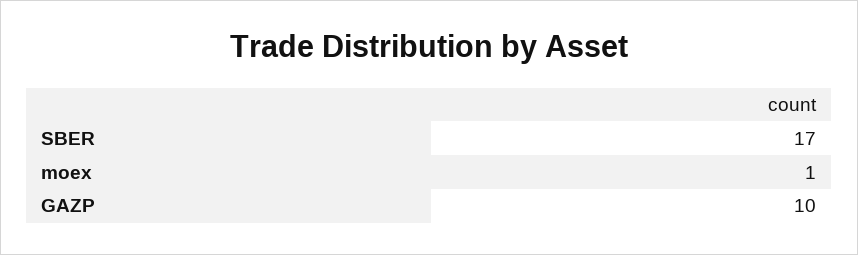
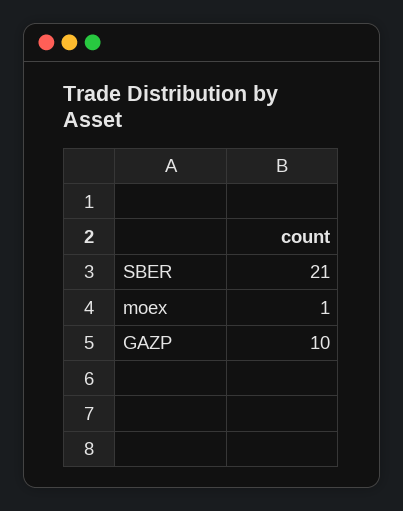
SBER: 17 -> 21

